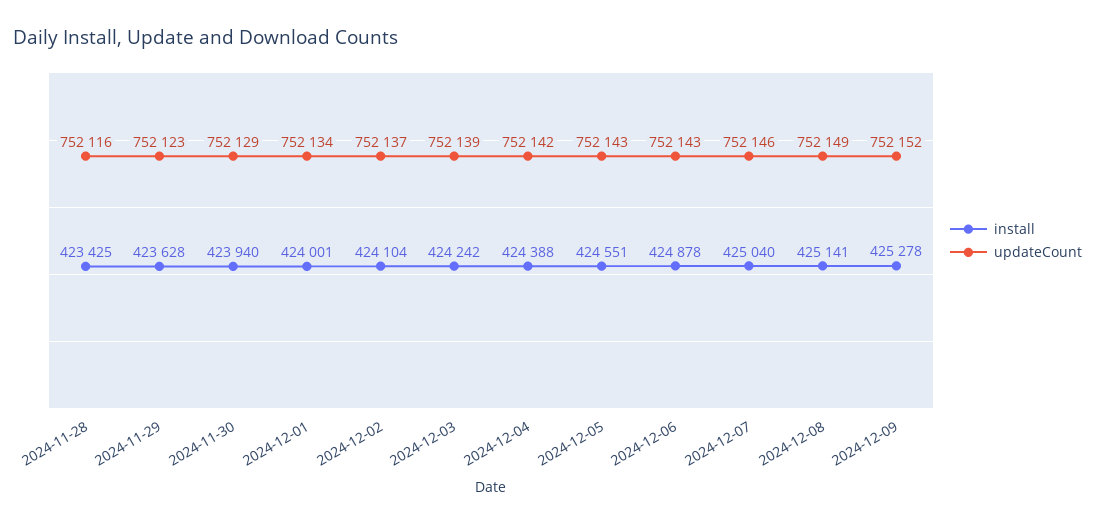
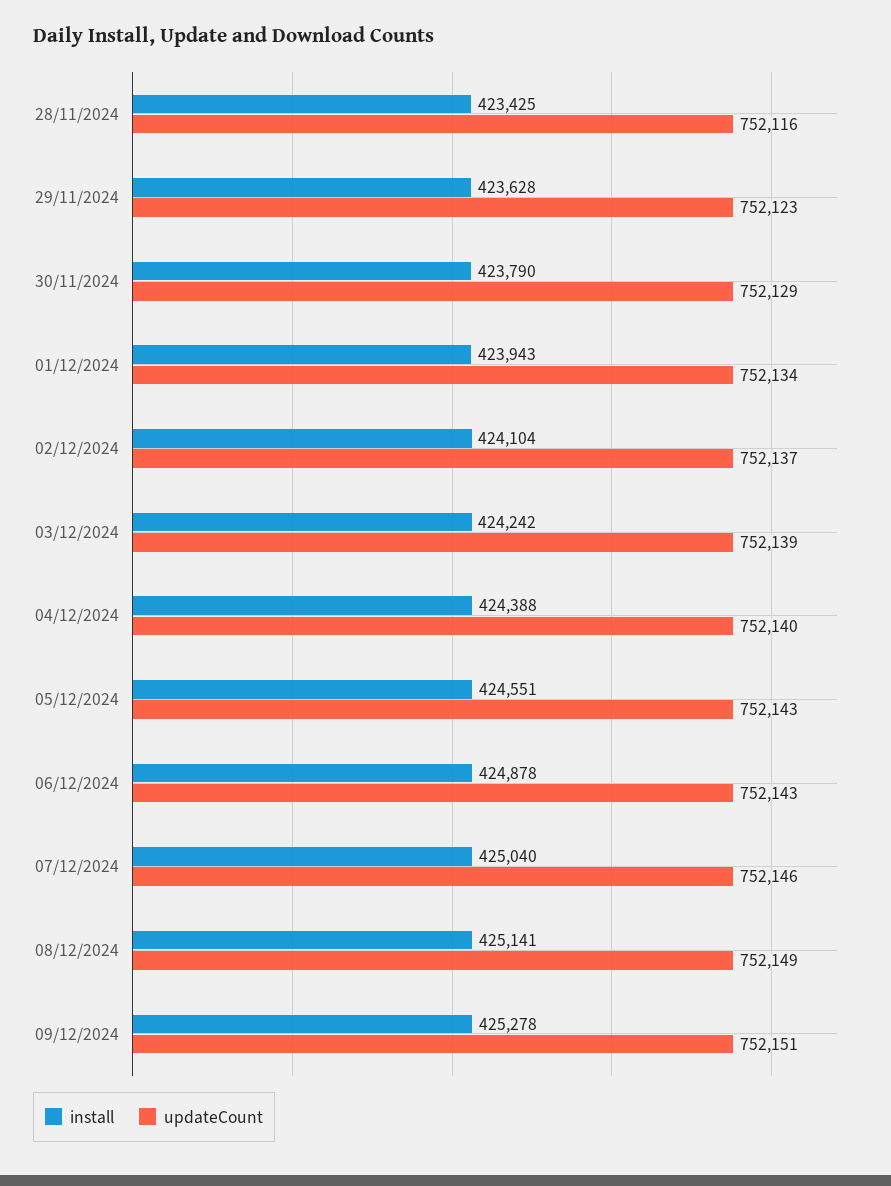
install, 2024-11-30: 423940 -> 423790
install, 2024-12-01: 424001 -> 423943
updateCount, 2024-12-04: 752142 -> 752140
updateCount, 2024-12-09: 752152 -> 752151

